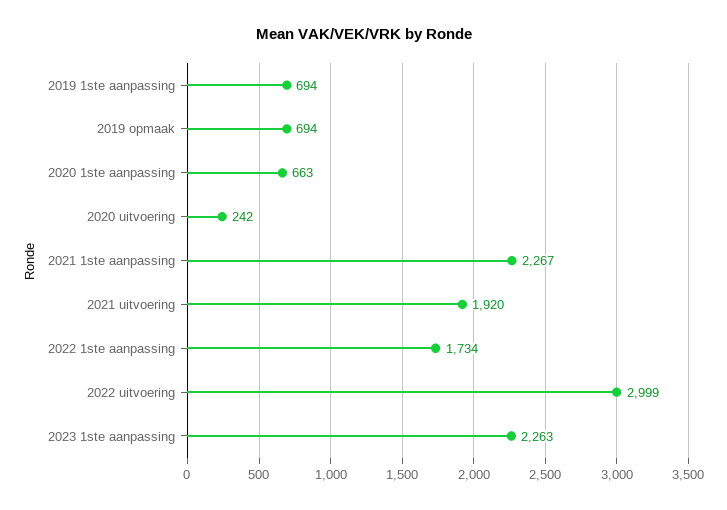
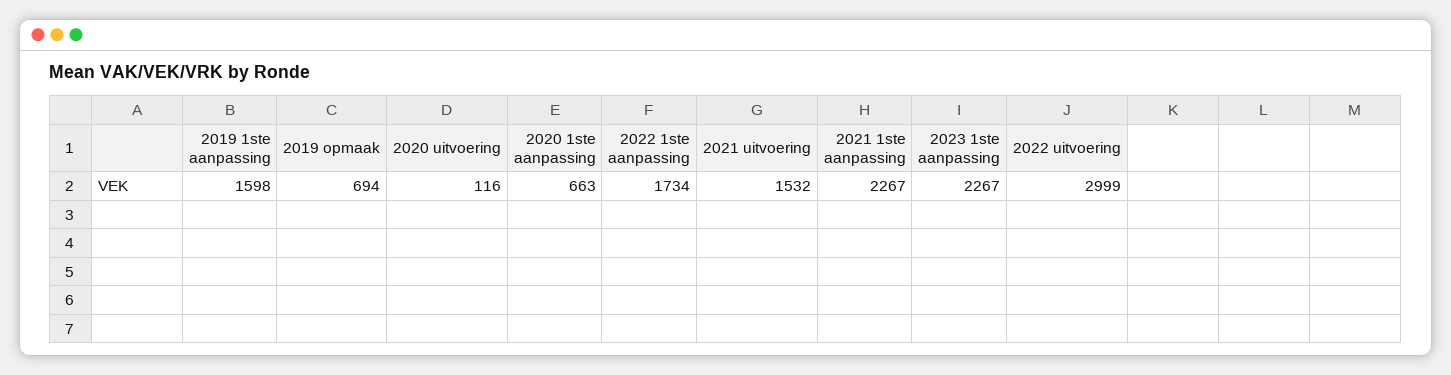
2019 1ste aanpassing: 694 -> 1598
2020 uitvoering: 242 -> 116
2021 uitvoering: 1920 -> 1532
2023 1ste aanpassing: 2263 -> 2267

